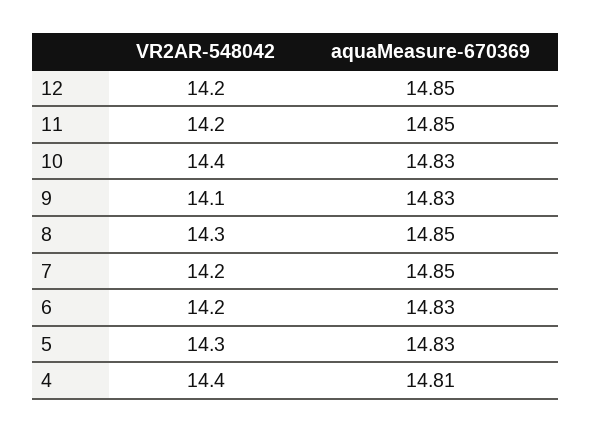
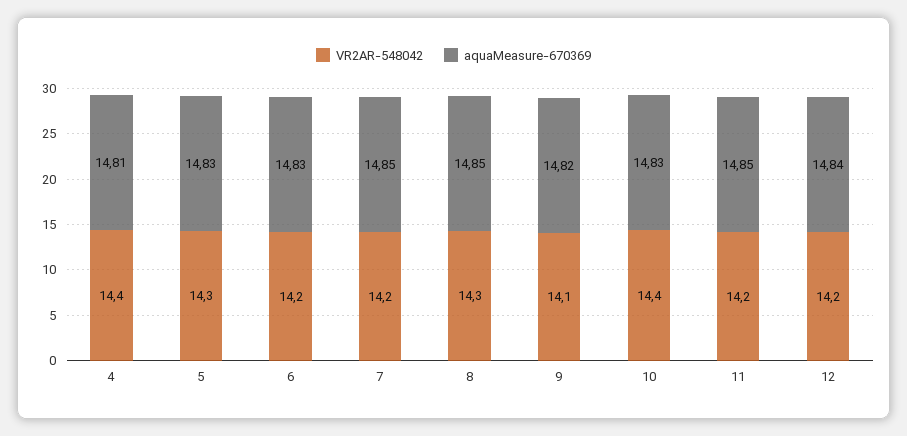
aquaMeasure-670369, 12: 14.85 -> 14.84
aquaMeasure-670369, 9: 14.83 -> 14.82

